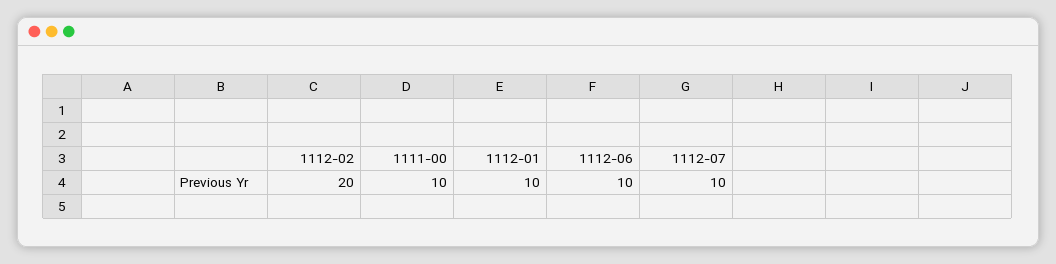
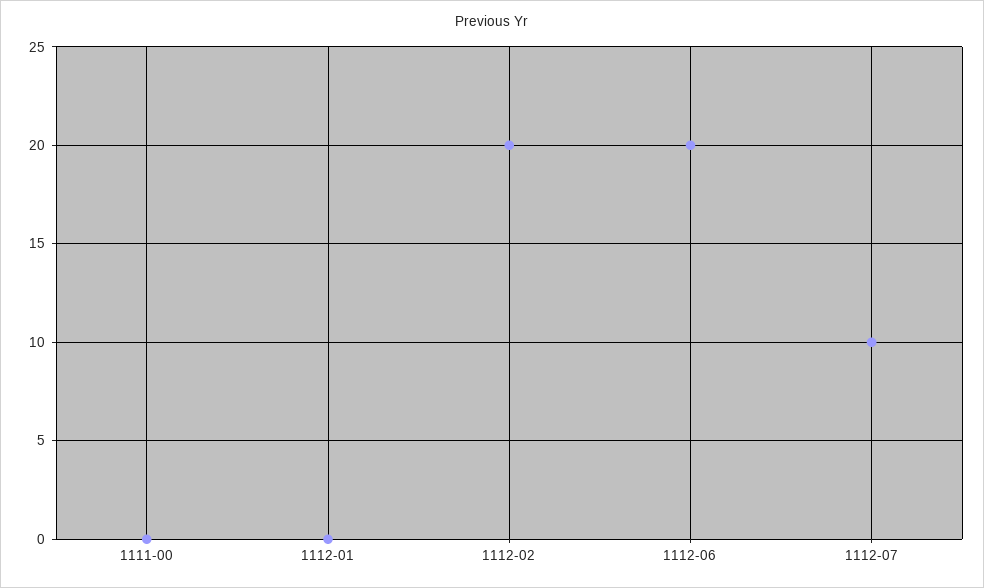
1111-00: 10 -> 0
1112-01: 10 -> 0
1112-06: 10 -> 20

